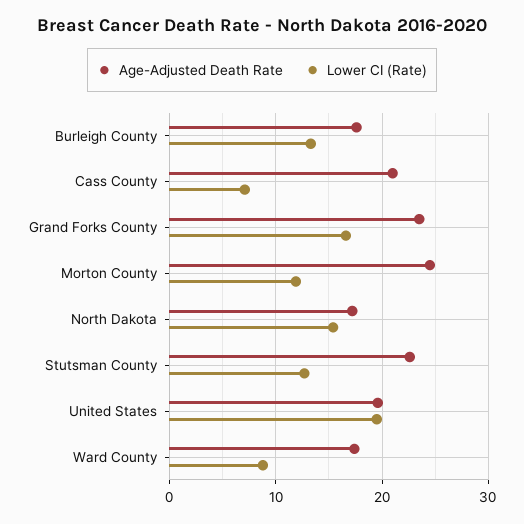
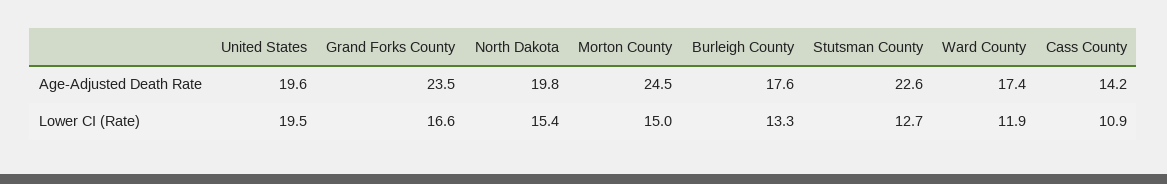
Age-Adjusted Death Rate, Cass County: 21 -> 14.2
Lower CI (Rate), Cass County: 7 -> 10.9
Lower CI (Rate), Morton County: 12 -> 15
Age-Adjusted Death Rate, North Dakota: 17 -> 19.8
Lower CI (Rate), Ward County: 9 -> 11.9

